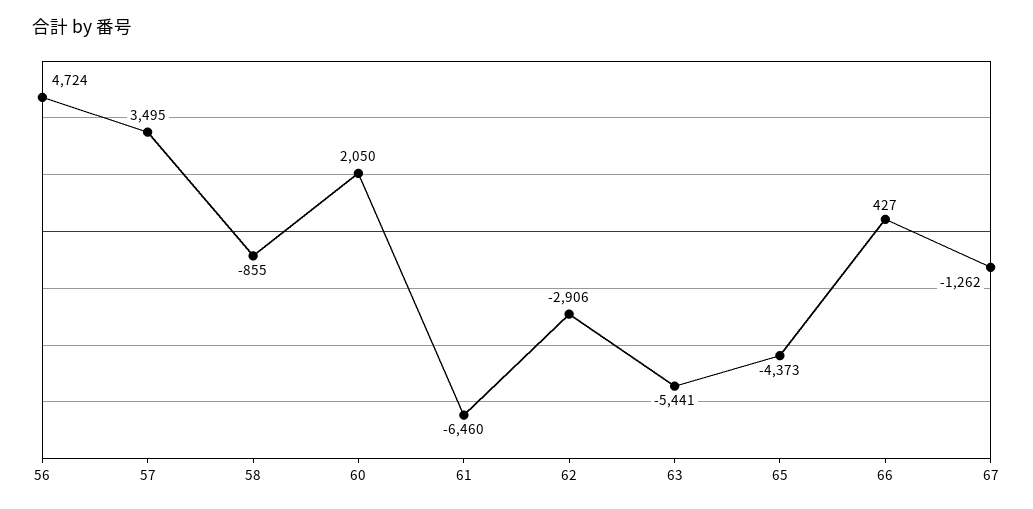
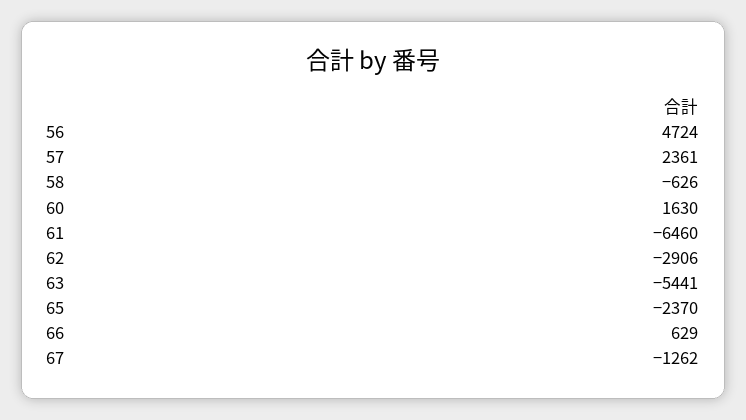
57: 3495 -> 2361
58: -855 -> -626
60: 2050 -> 1630
65: -4373 -> -2370
66: 427 -> 629

